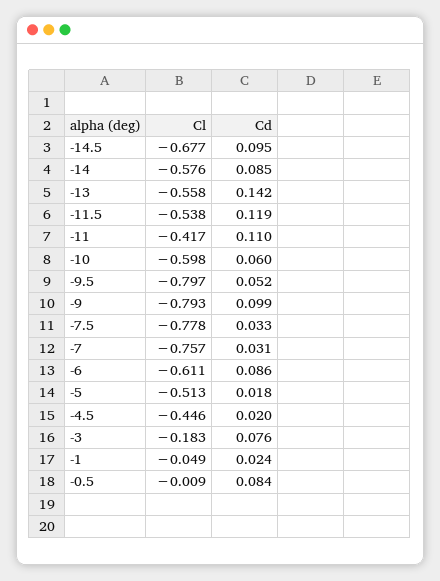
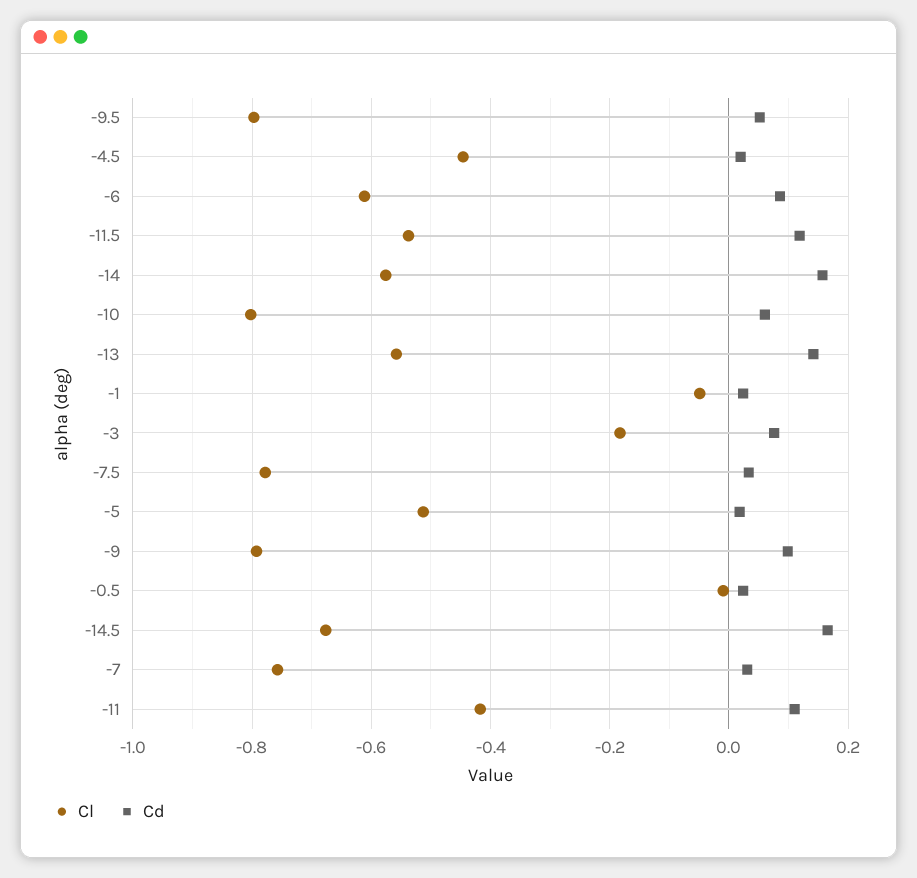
Cd, -14.5: 0.095 -> 0.16
Cd, -14: 0.085 -> 0.16
Cl, -10: -0.598 -> -0.8
Cd, -0.5: 0.084 -> 0.02

